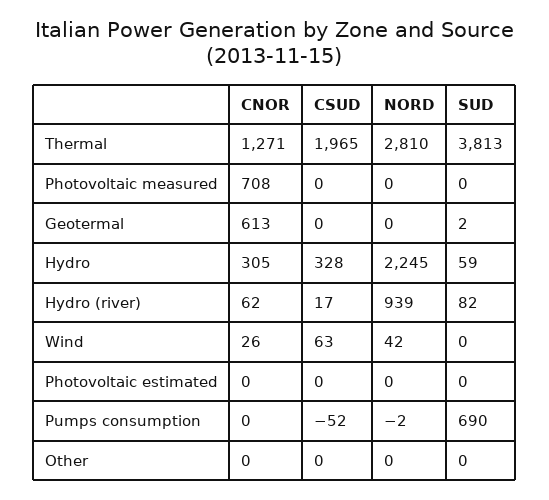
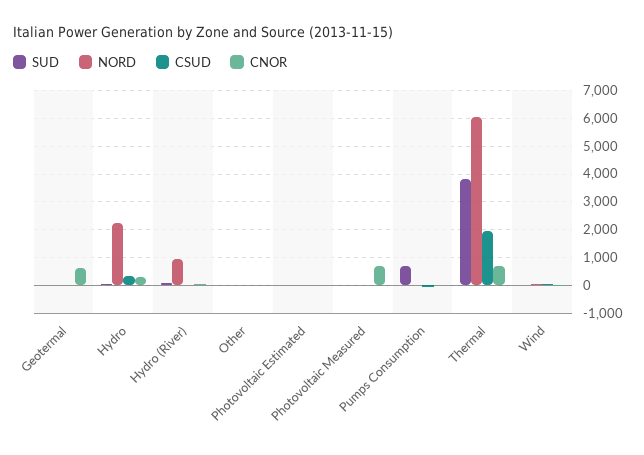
CNOR, Thermal: 1271 -> 750
NORD, Thermal: 2810 -> 6000

